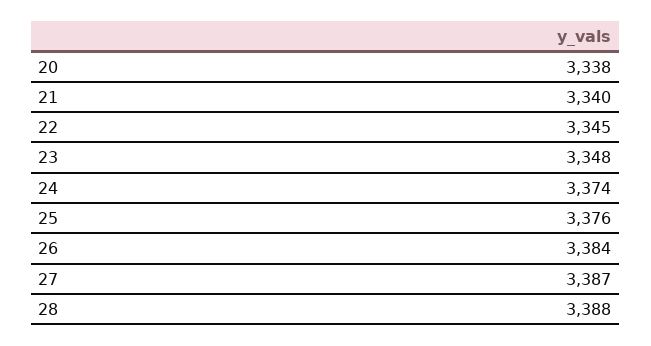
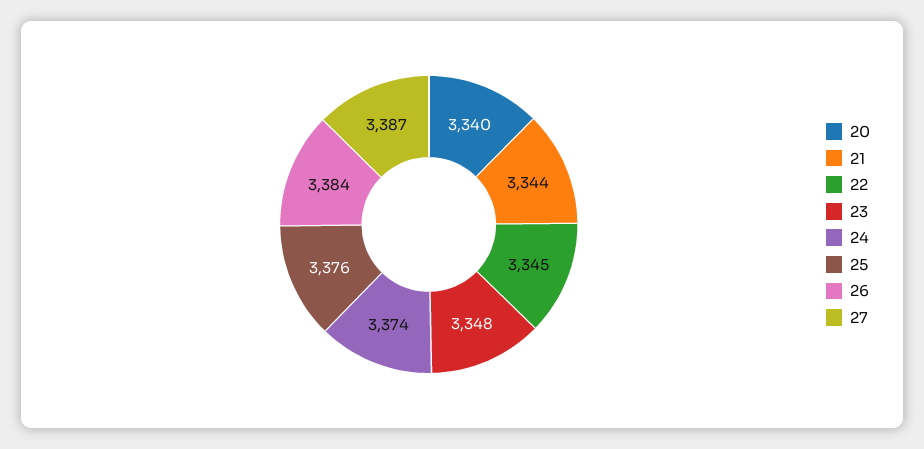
20: 3338 -> 3340
21: 3340 -> 3344
28: 3388 -> none

